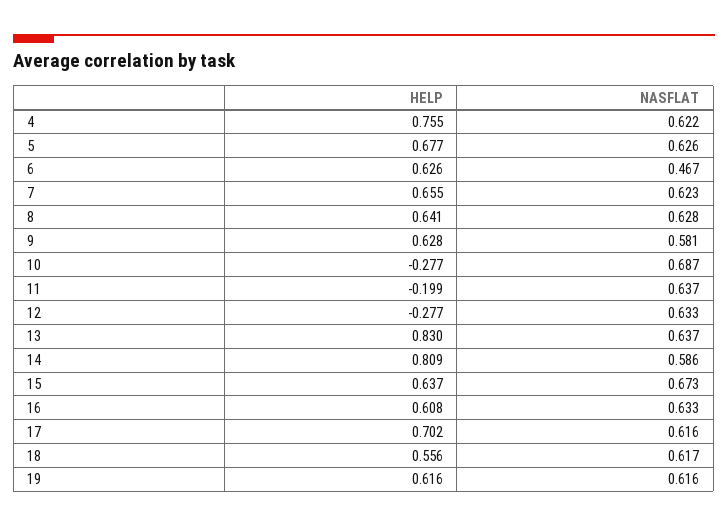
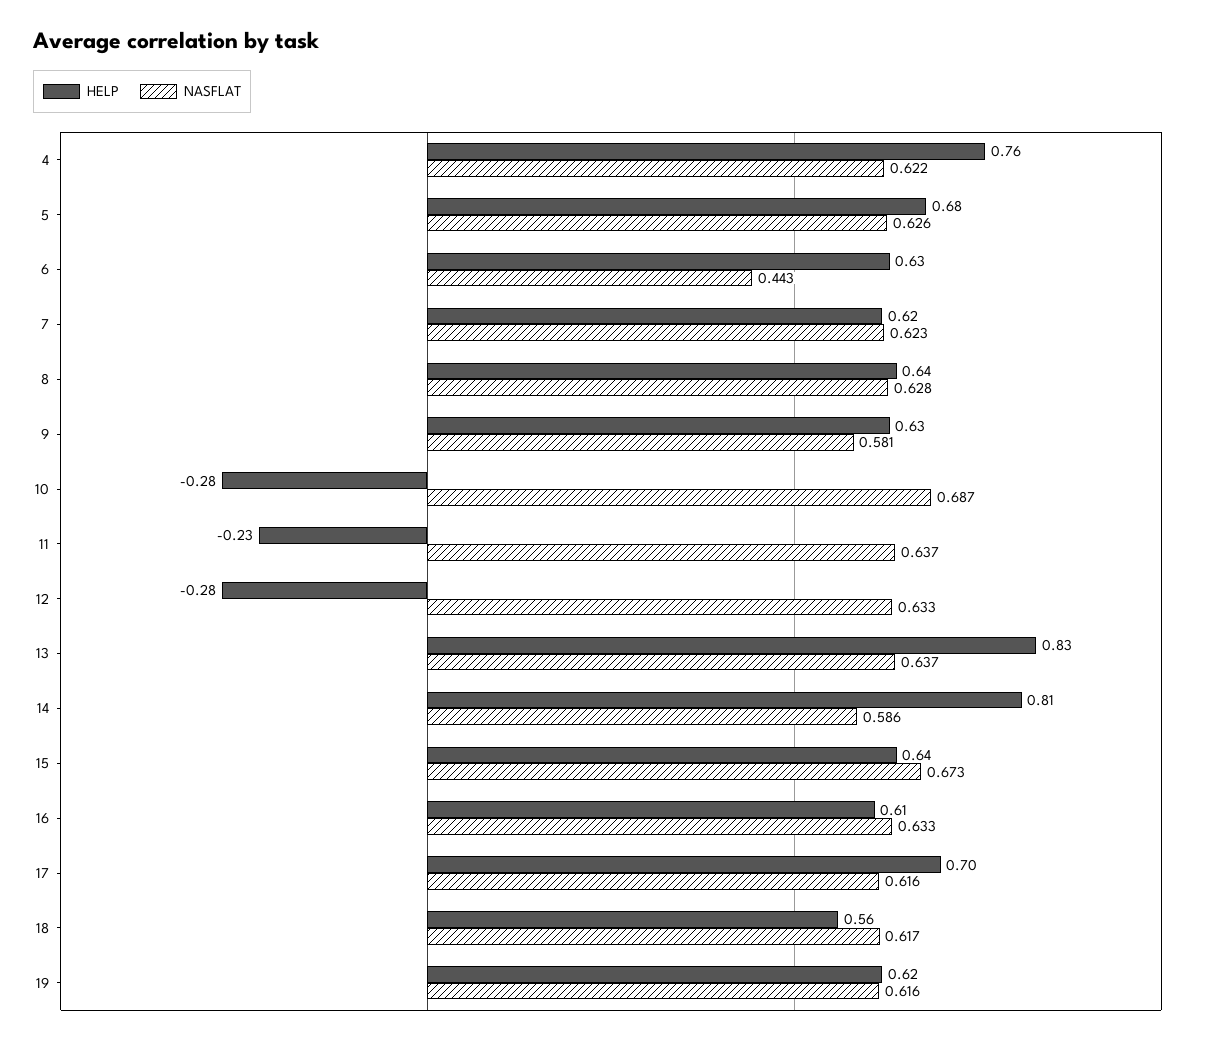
NASFLAT, 6: 0.467 -> 0.443
HELP, 7: 0.655 -> 0.62
HELP, 11: -0.199 -> -0.23

